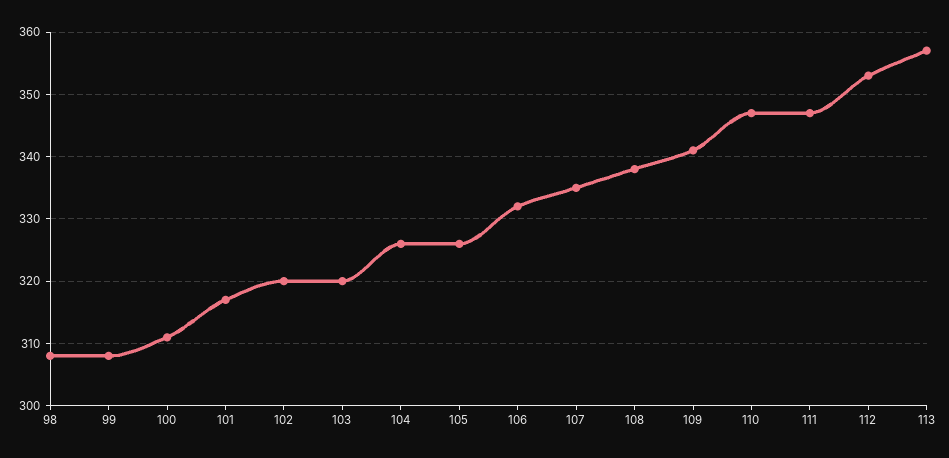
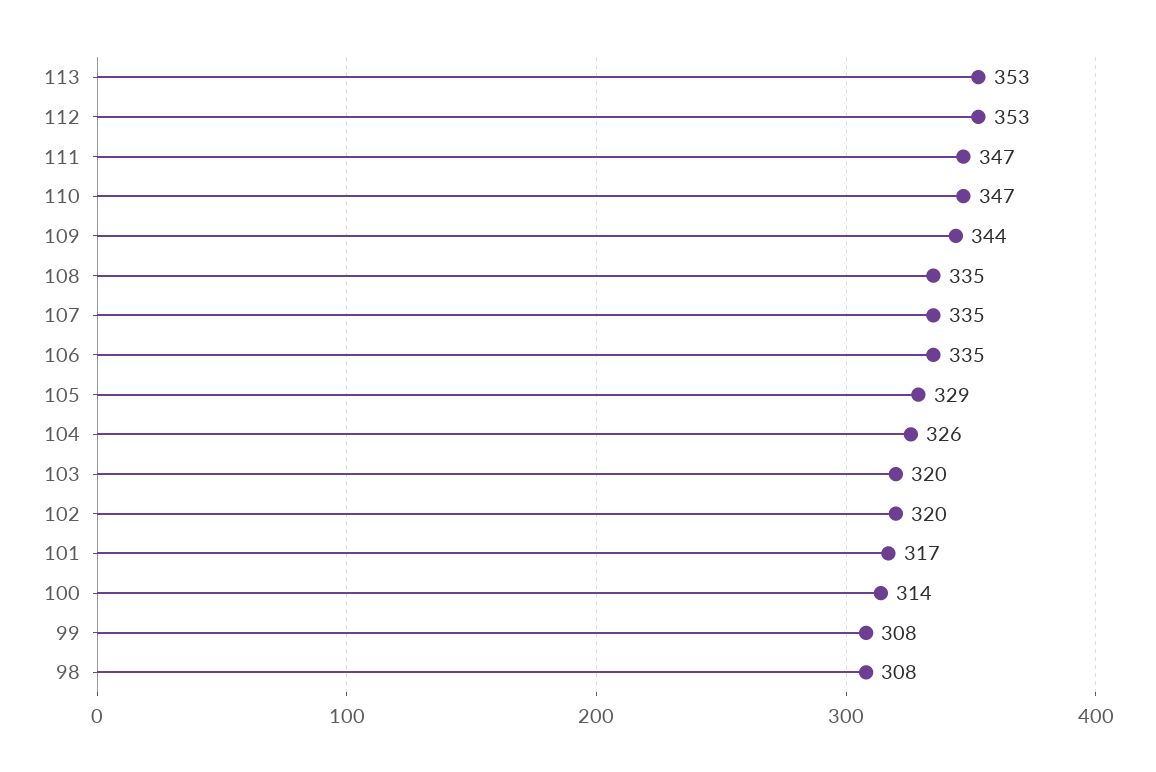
100: 311 -> 314
105: 326 -> 329
106: 332 -> 335
108: 338 -> 335
109: 341 -> 344
113: 357 -> 353

